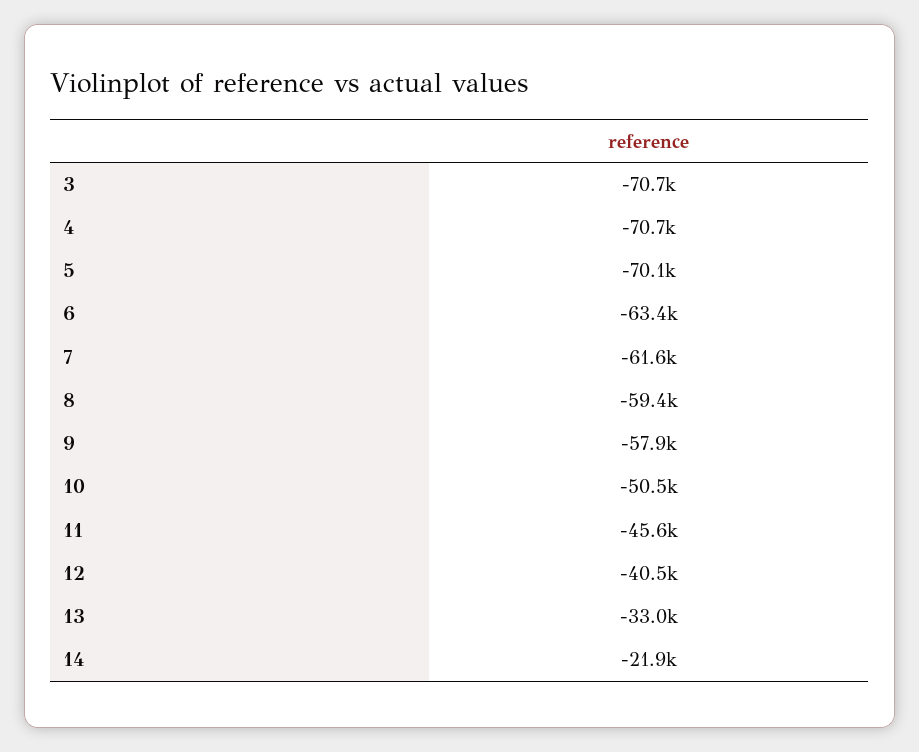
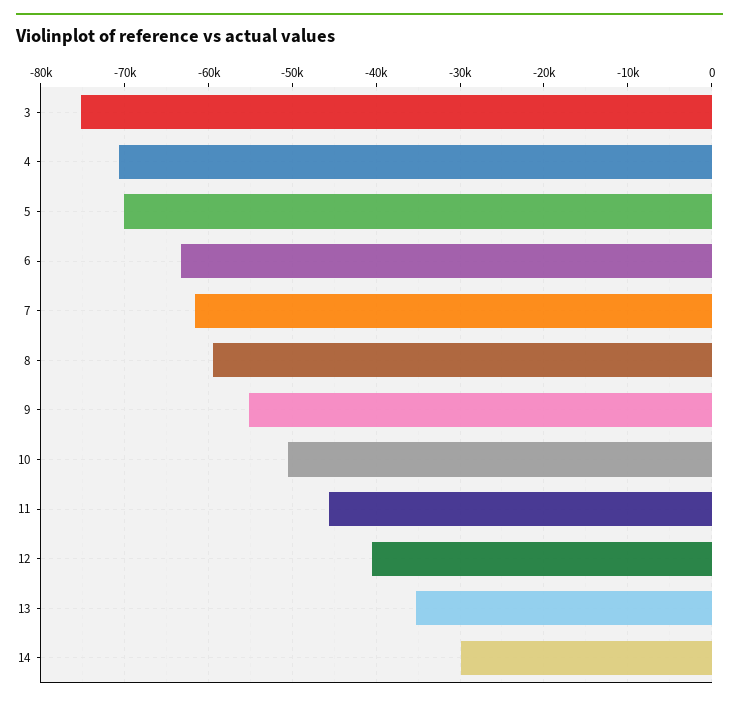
3: -70700 -> -75000
9: -57900 -> -55000
13: -33000 -> -35000
14: -21900 -> -30000

